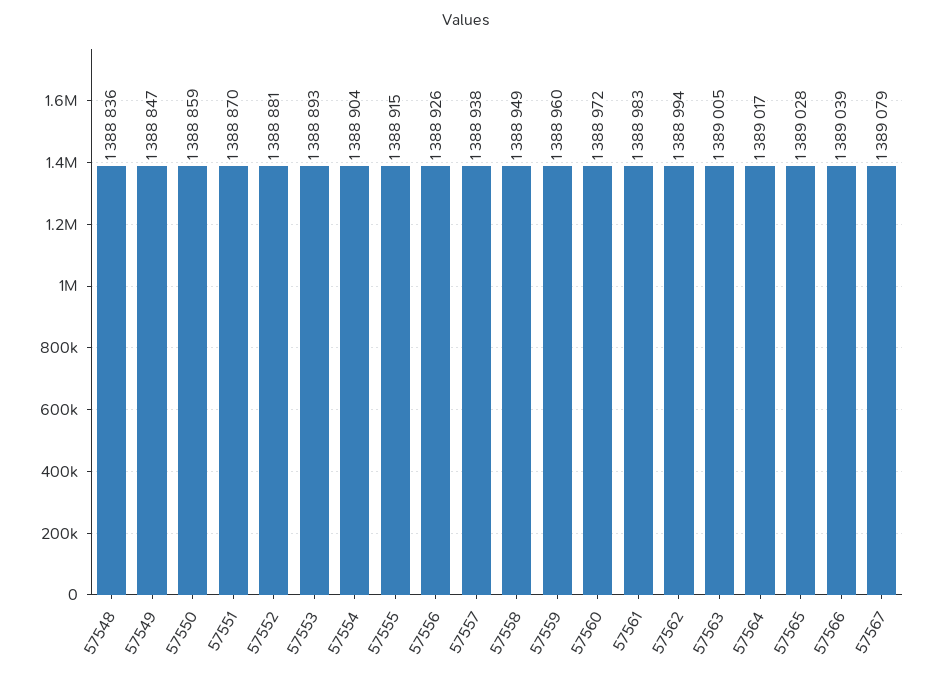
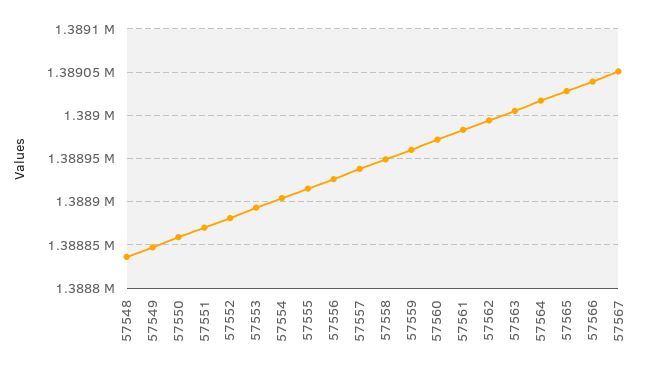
57567: 1389079 -> 1389050

